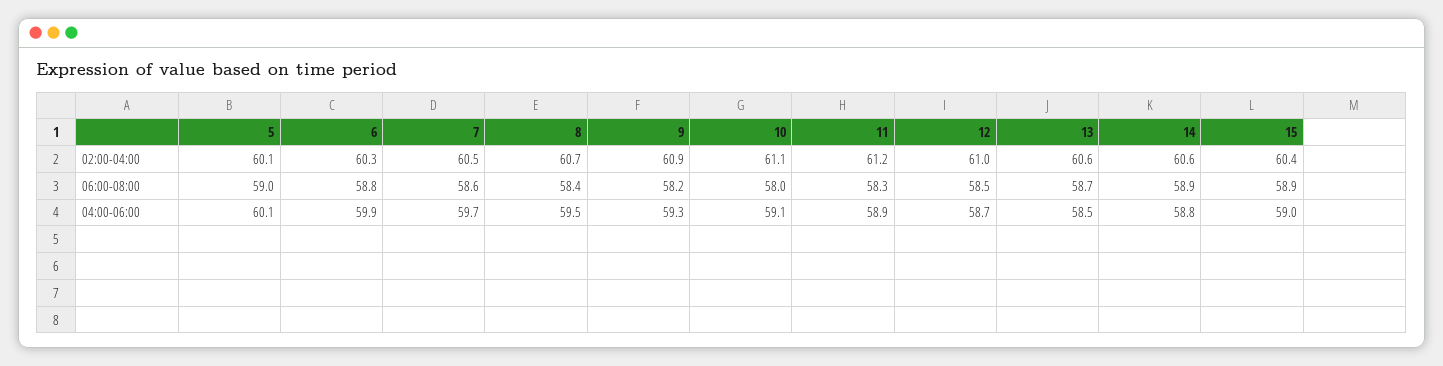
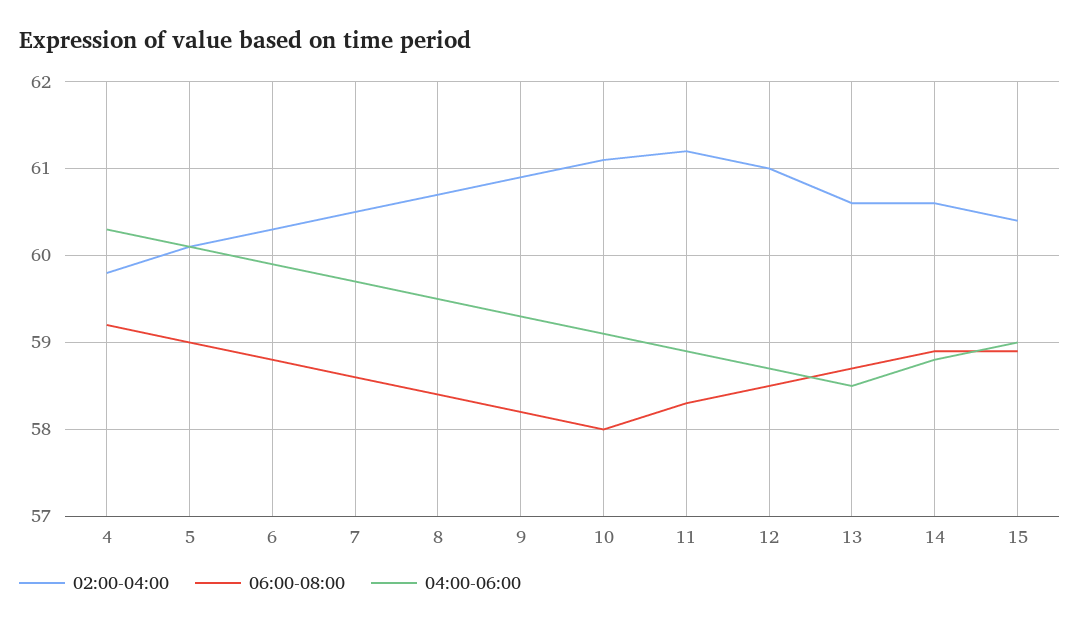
02:00-04:00, 4: none -> 59.8
06:00-08:00, 4: none -> 59.2
04:00-06:00, 4: none -> 60.3

